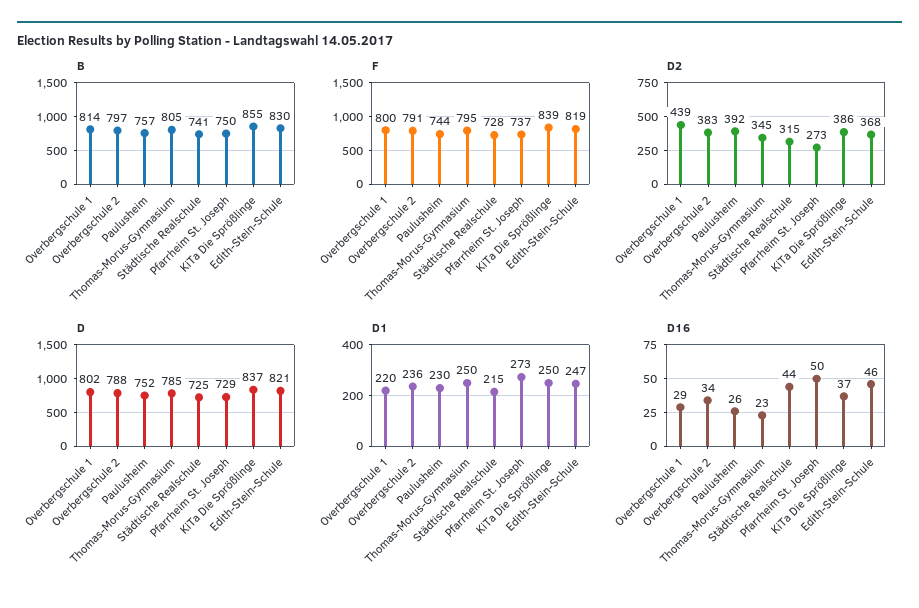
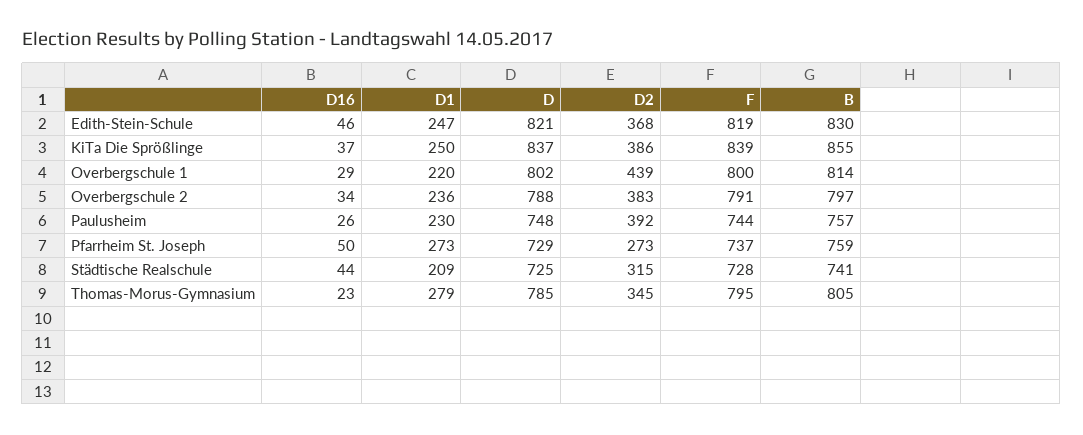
B, Pfarrheim St. Joseph: 750 -> 759
D, Paulusheim: 752 -> 748
D1, Thomas-Morus-Gymnasium: 250 -> 279
D1, Städtische Realschule: 215 -> 209

